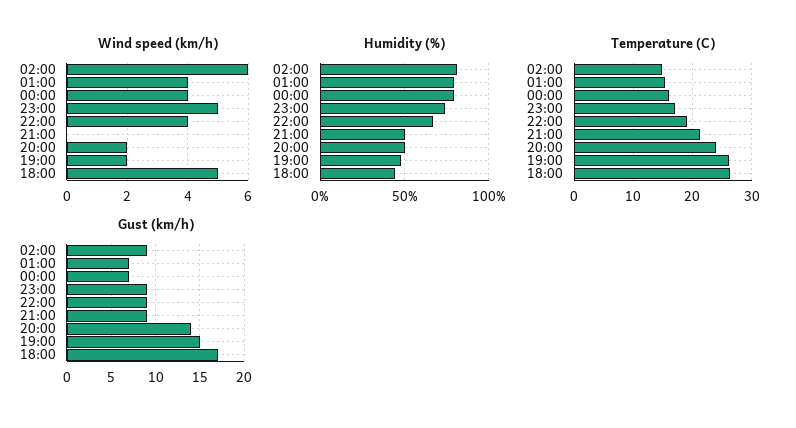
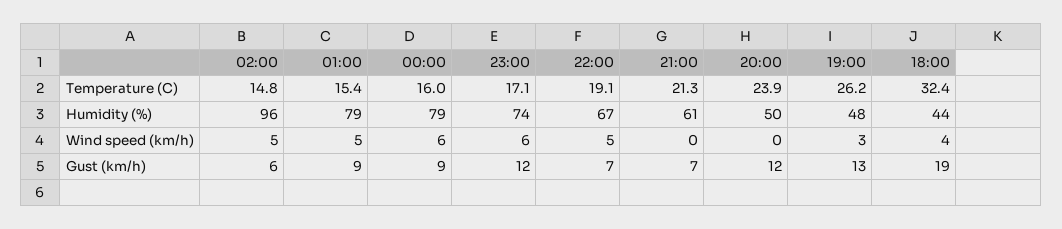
Wind speed (km/h), 02:00: 6 -> 5
Wind speed (km/h), 01:00: 4 -> 5
Wind speed (km/h), 00:00: 4 -> 6
Wind speed (km/h), 23:00: 5 -> 6
Wind speed (km/h), 22:00: 4 -> 5
Wind speed (km/h), 20:00: 2 -> 0
Wind speed (km/h), 19:00: 2 -> 3
Wind speed (km/h), 18:00: 5 -> 4
Humidity (%), 02:00: 80 -> 96
Humidity (%), 21:00: 50 -> 61
Temperature (C), 18:00: 26 -> 32.4
Gust (km/h), 02:00: 9 -> 6
Gust (km/h), 01:00: 7 -> 9
Gust (km/h), 00:00: 7 -> 9
Gust (km/h), 23:00: 9 -> 12
Gust (km/h), 22:00: 9 -> 7
Gust (km/h), 21:00: 9 -> 7
Gust (km/h), 20:00: 14 -> 12
Gust (km/h), 19:00: 15 -> 13
Gust (km/h), 18:00: 17 -> 19

